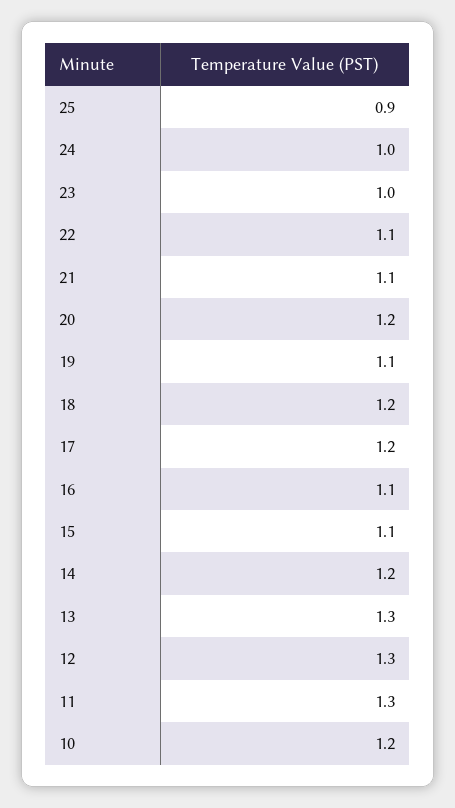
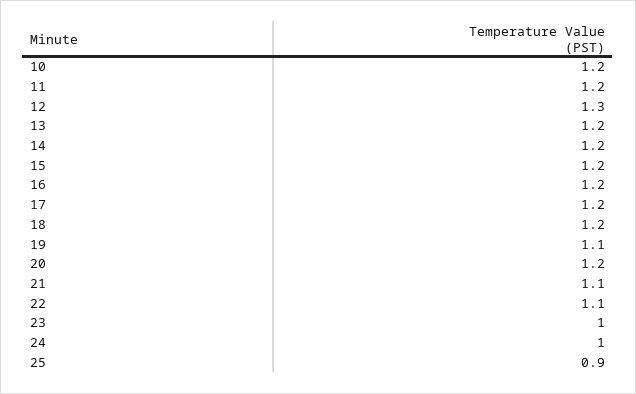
16: 1.1 -> 1.2
15: 1.1 -> 1.2
13: 1.3 -> 1.2
11: 1.3 -> 1.2

